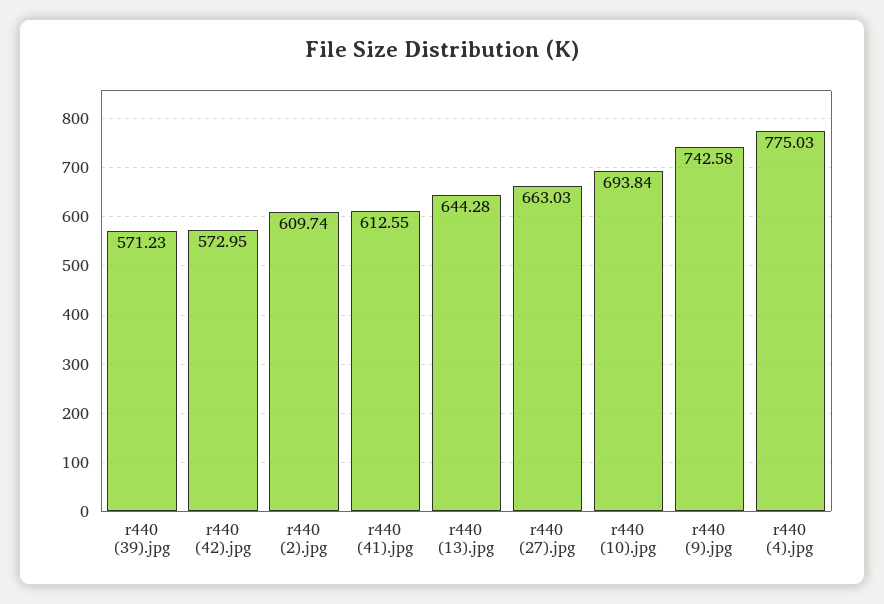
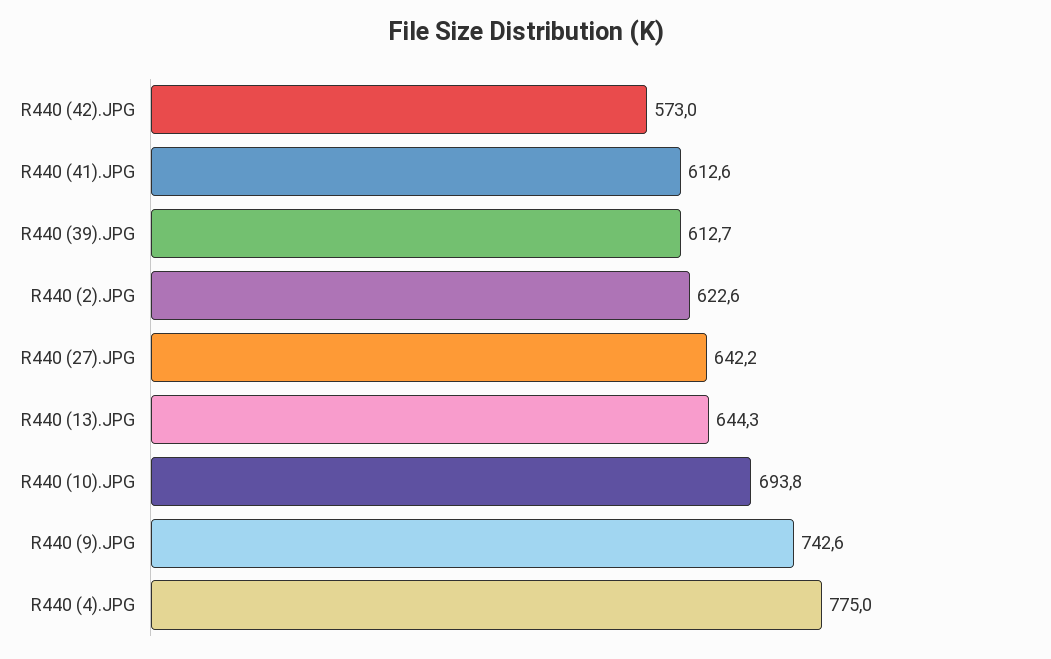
r440 (39).jpg: 571.23 -> 612.7
r440 (2).jpg: 609.74 -> 622.6
r440 (27).jpg: 663.03 -> 642.2

